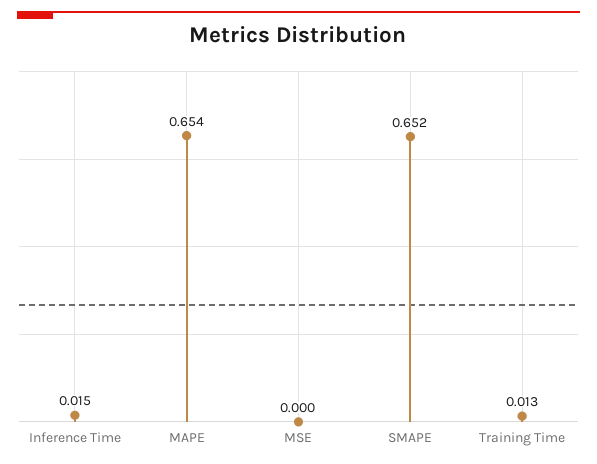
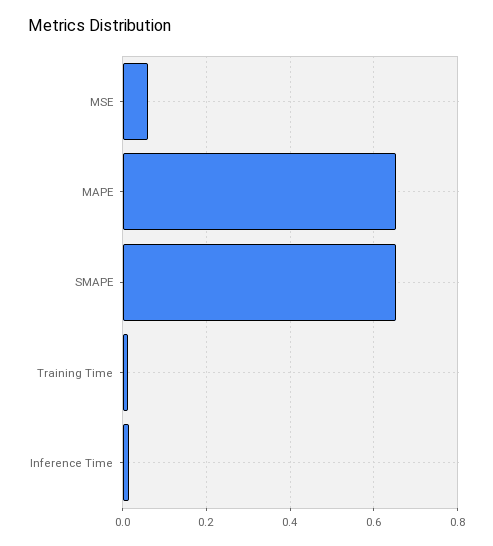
MSE: 0 -> 0.06

